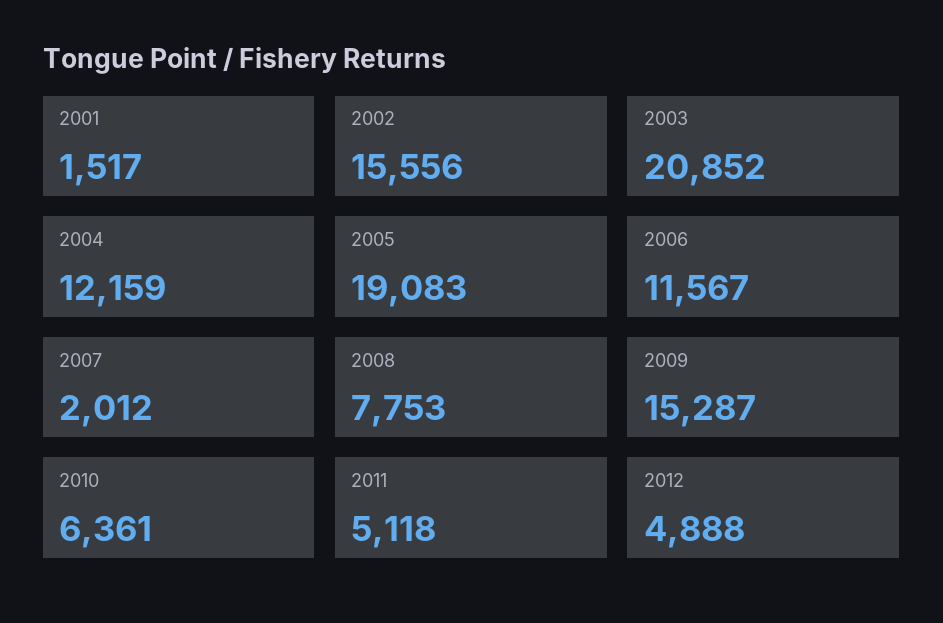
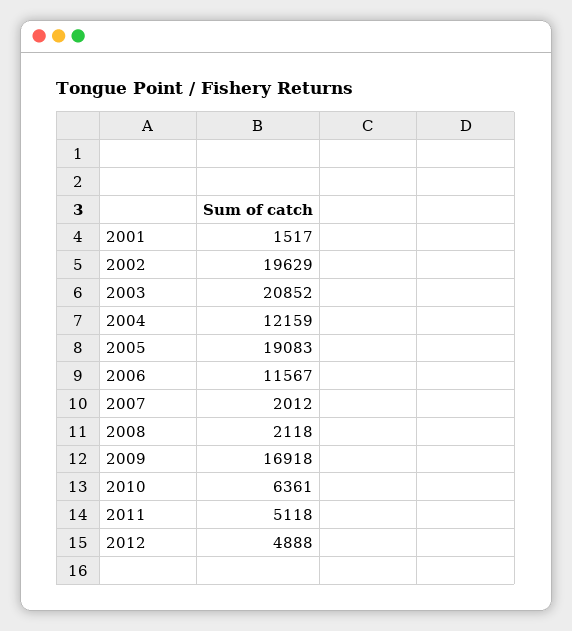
2002: 15556 -> 19629
2008: 7753 -> 2118
2009: 15287 -> 16918

